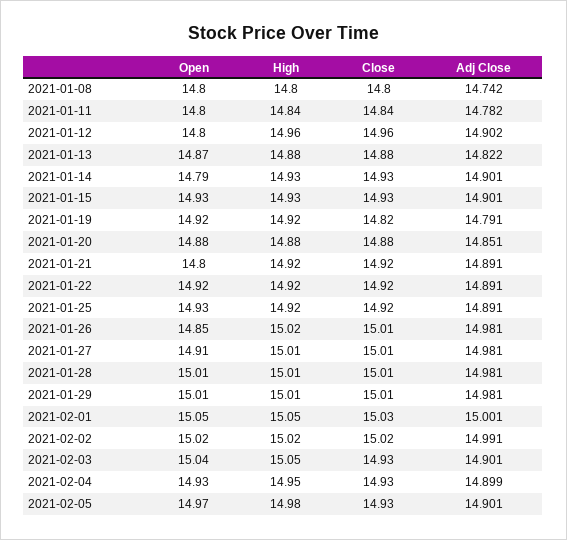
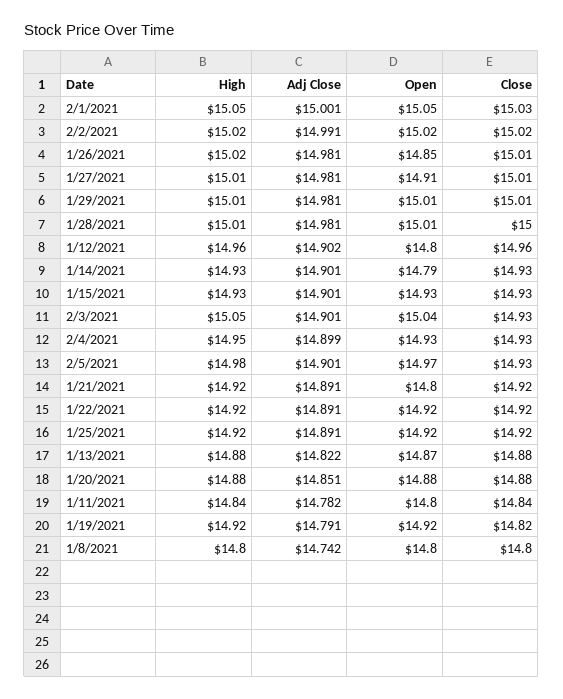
Open, 2021-01-25: 14.93 -> 14.92
Close, 2021-01-28: 15.01 -> 15

